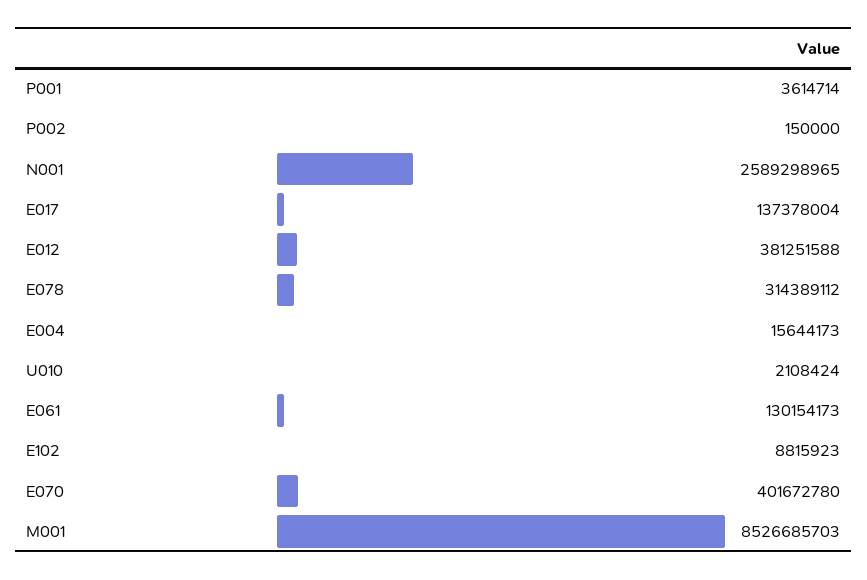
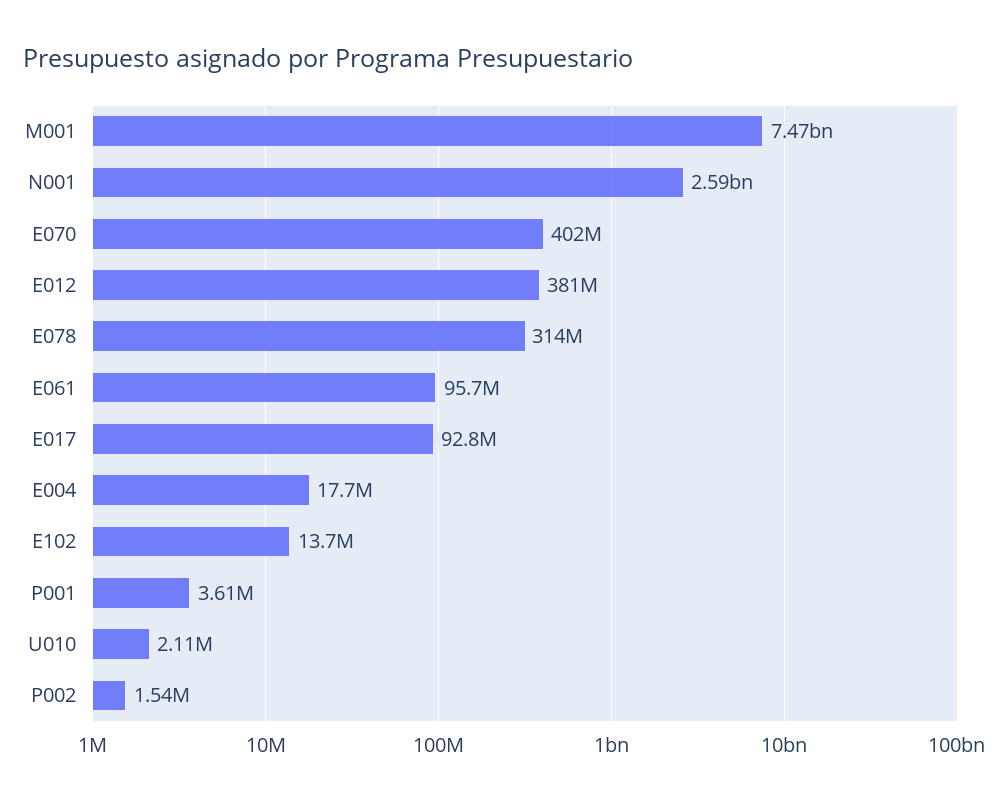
P002: 150000 -> 1540000
E017: 137378004 -> 92800000
E004: 15644173 -> 17700000
E061: 130154173 -> 95700000
E102: 8815923 -> 13700000
M001: 8526685703 -> 7470000000

